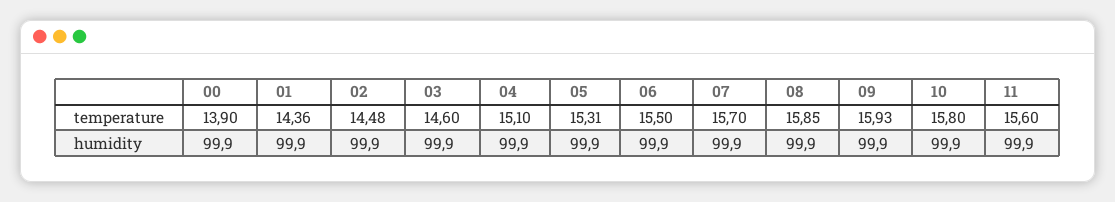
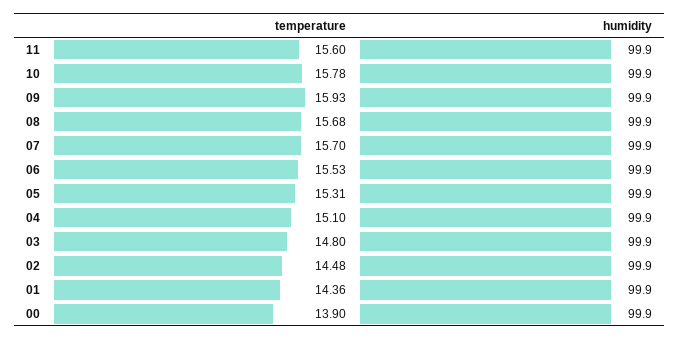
03, temperature: 14.6 -> 14.8
06, temperature: 15.5 -> 15.53
08, temperature: 15.85 -> 15.68
10, temperature: 15.8 -> 15.78

